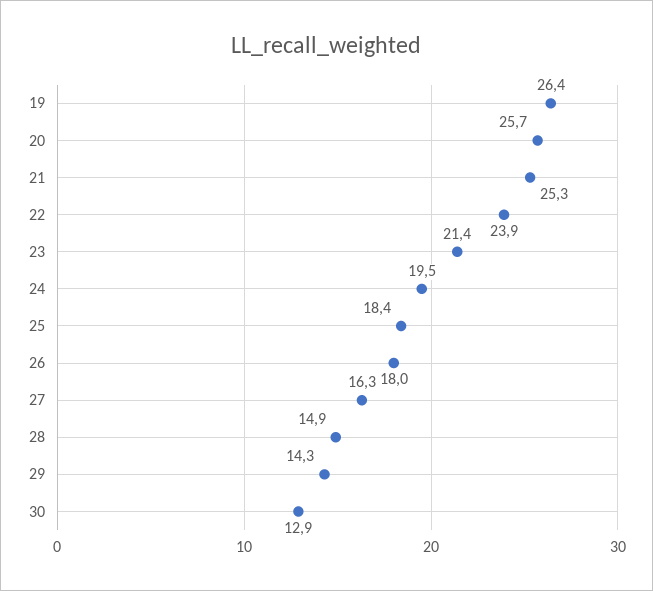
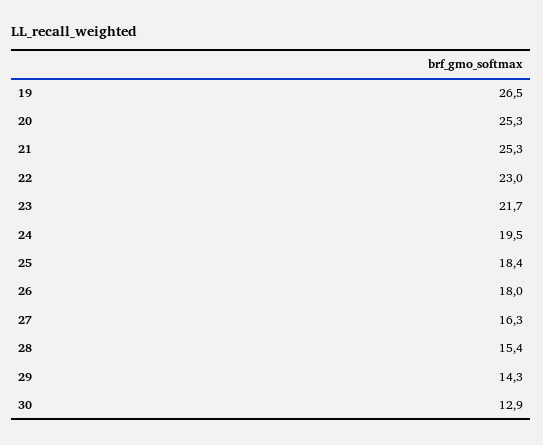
19: 26.4 -> 26.5
20: 25.7 -> 25.3
22: 23.9 -> 23
23: 21.4 -> 21.7
28: 14.9 -> 15.4

